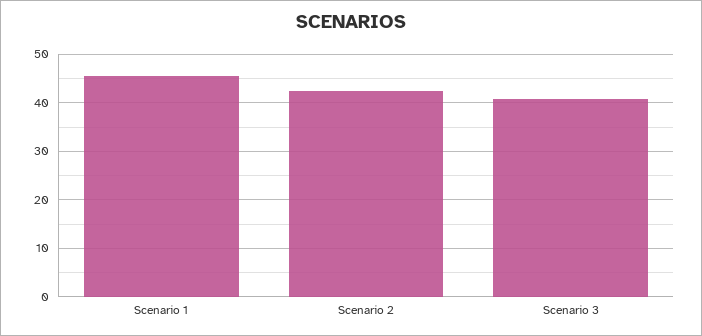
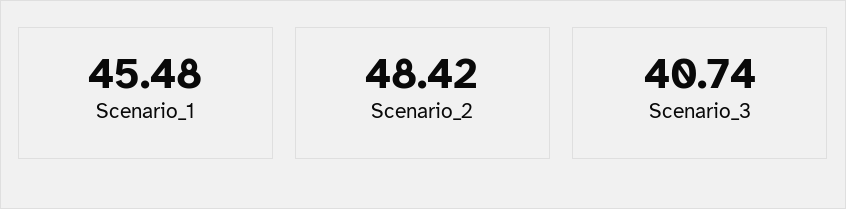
Scenario 2: 42 -> 48.42

